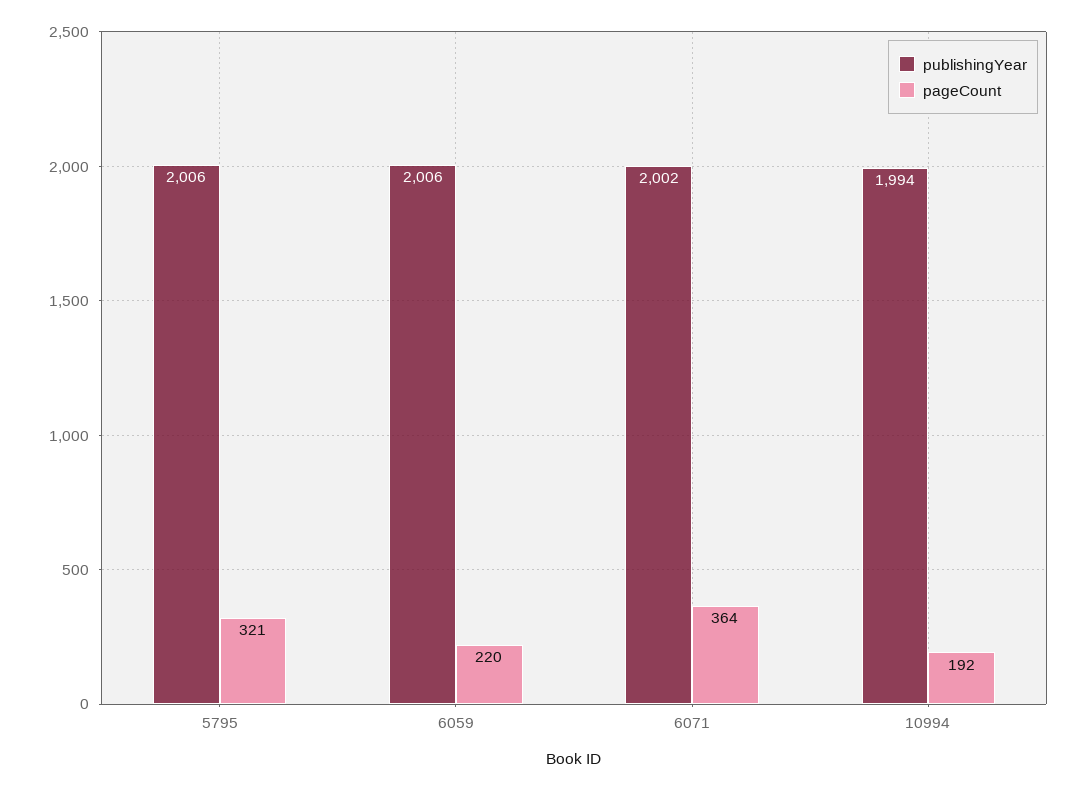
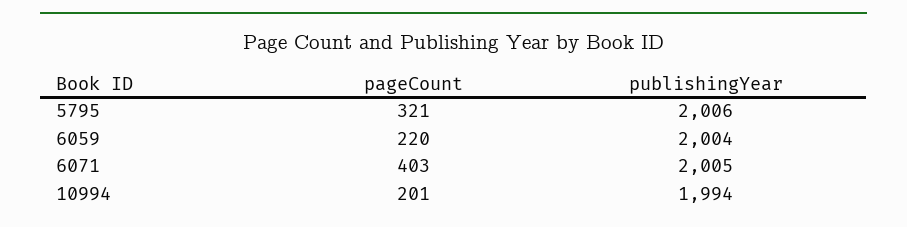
publishingYear, 6059: 2006 -> 2004
publishingYear, 6071: 2002 -> 2005
pageCount, 6071: 364 -> 403
pageCount, 10994: 192 -> 201

